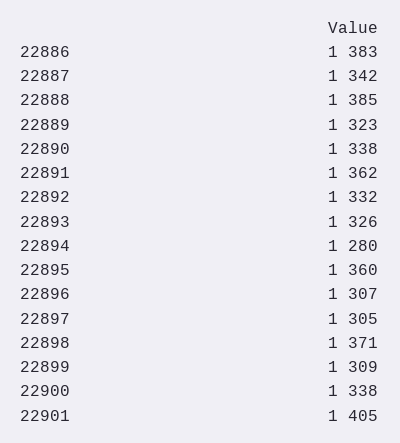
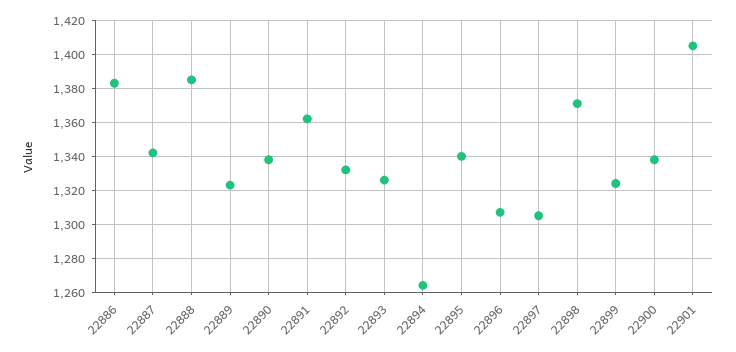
22894: 1280 -> 1265
22895: 1360 -> 1340
22899: 1309 -> 1325

